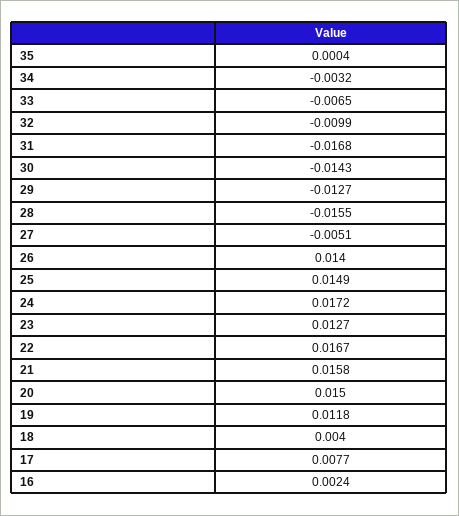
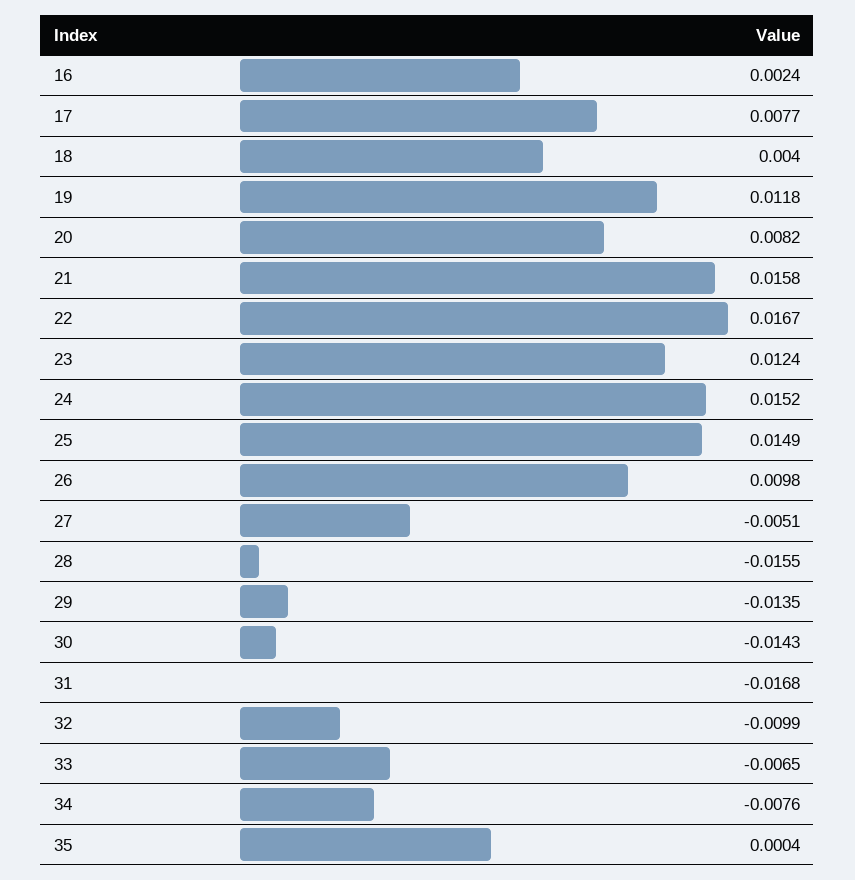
34: -0.0032 -> -0.0076
29: -0.0127 -> -0.0135
26: 0.014 -> 0.0098
24: 0.0172 -> 0.0152
23: 0.0127 -> 0.0124
20: 0.015 -> 0.0082

